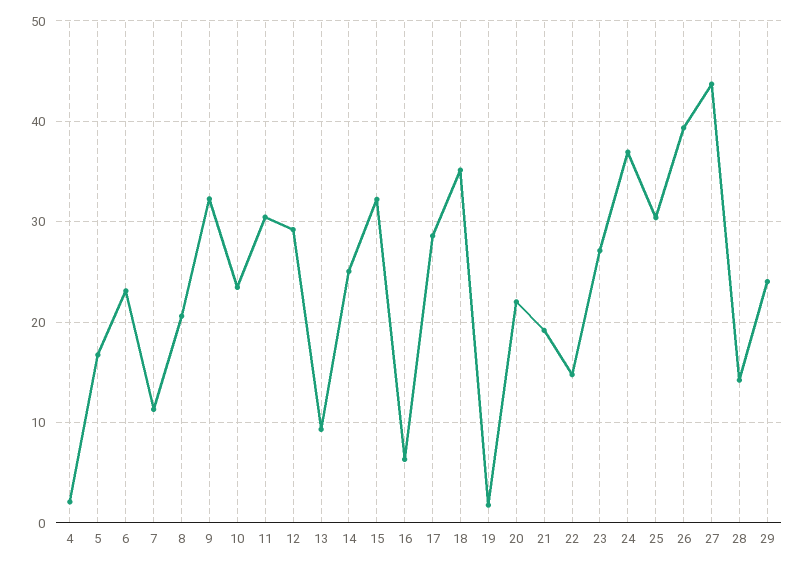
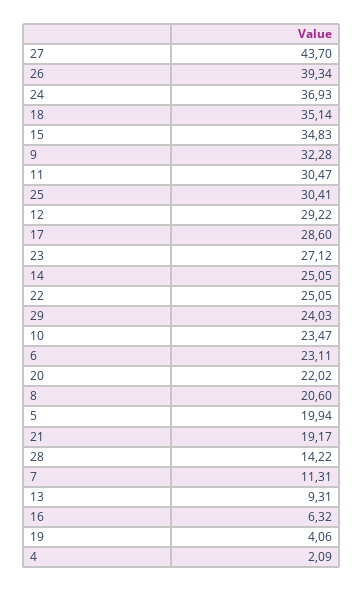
5: 17 -> 19.94
15: 32 -> 34.83
19: 2 -> 4.06
22: 15 -> 25.05

